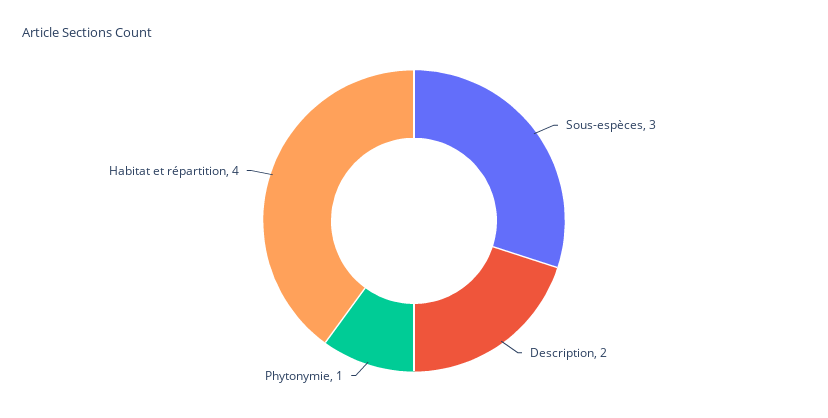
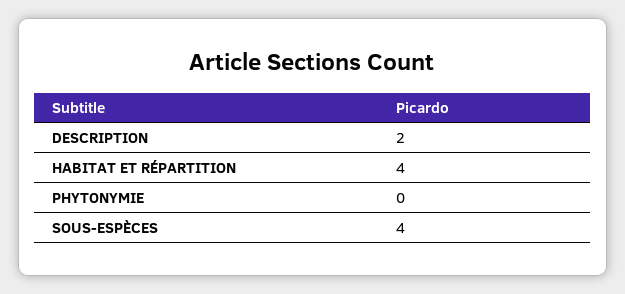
Sous-espèces: 3 -> 4
Phytonymie: 1 -> 0

